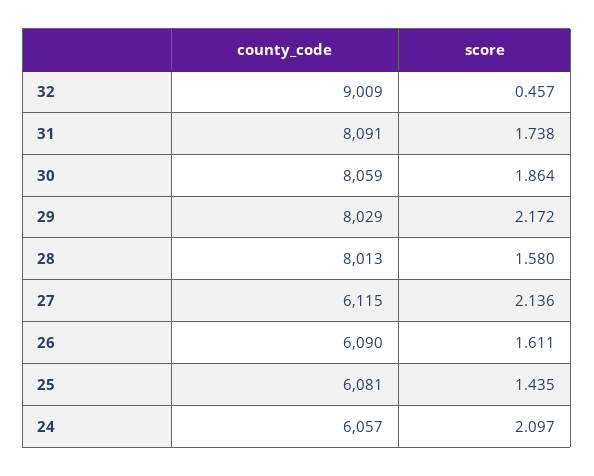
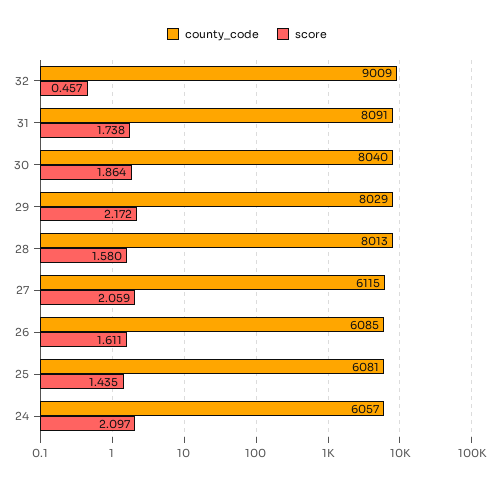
county_code, 30: 8059 -> 8040
score, 27: 2.136 -> 2.059
county_code, 26: 6090 -> 6085

